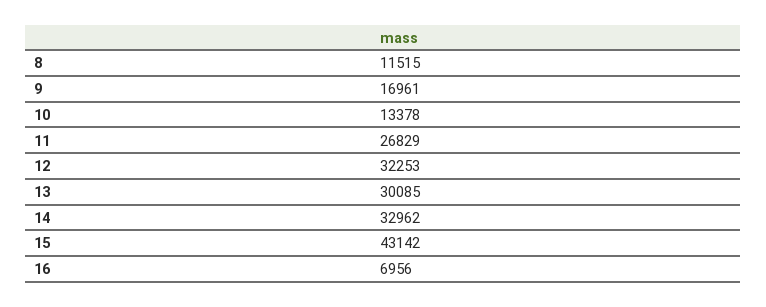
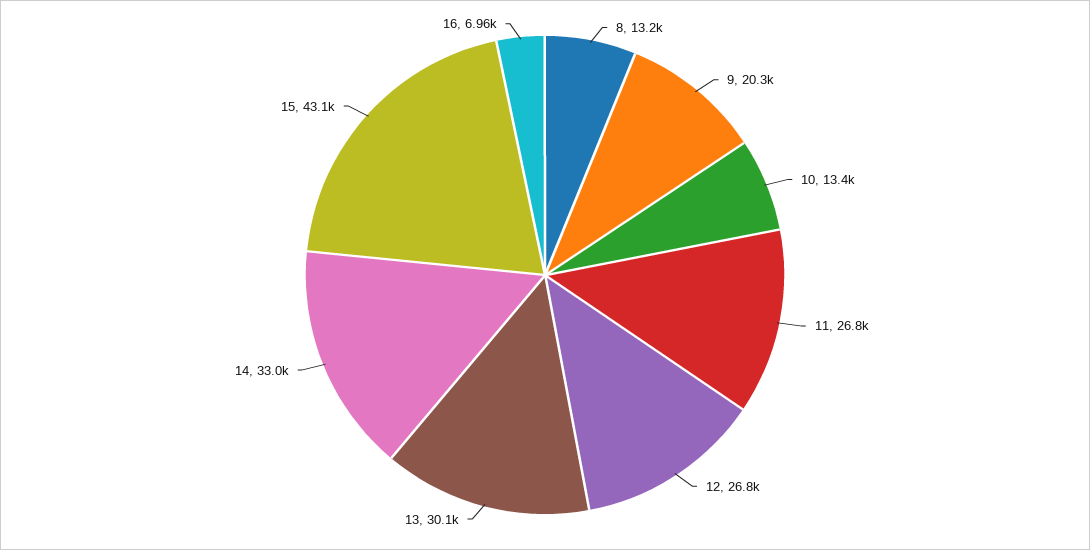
8: 11515 -> 13200
9: 16961 -> 20300
12: 32253 -> 26800

